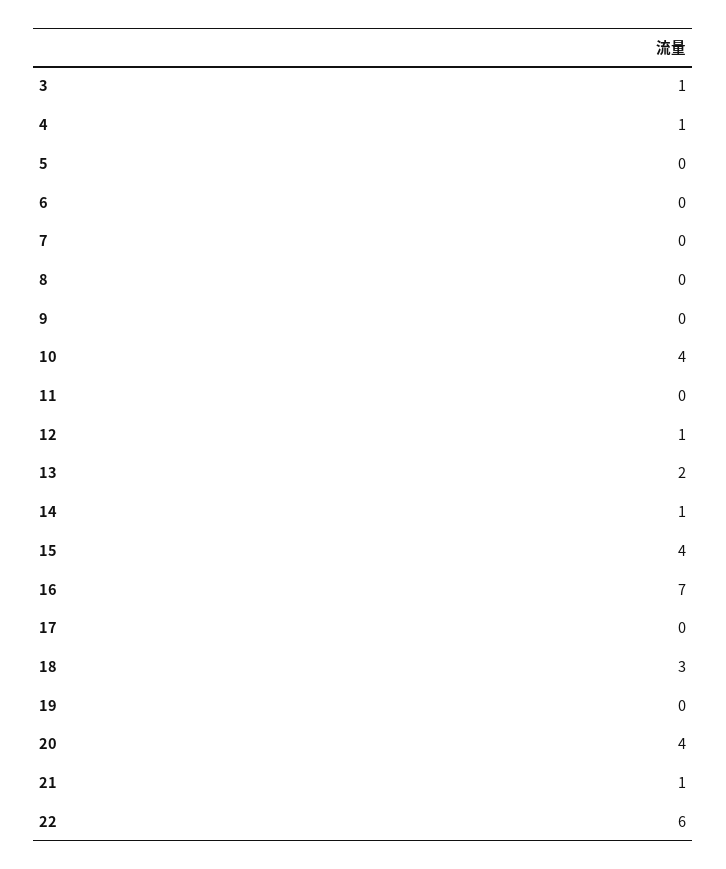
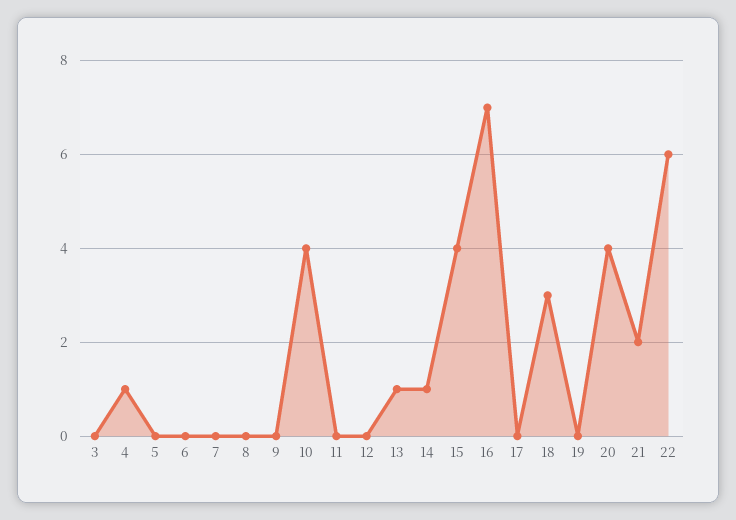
3: 1 -> 0
12: 1 -> 0
13: 2 -> 1
21: 1 -> 2

